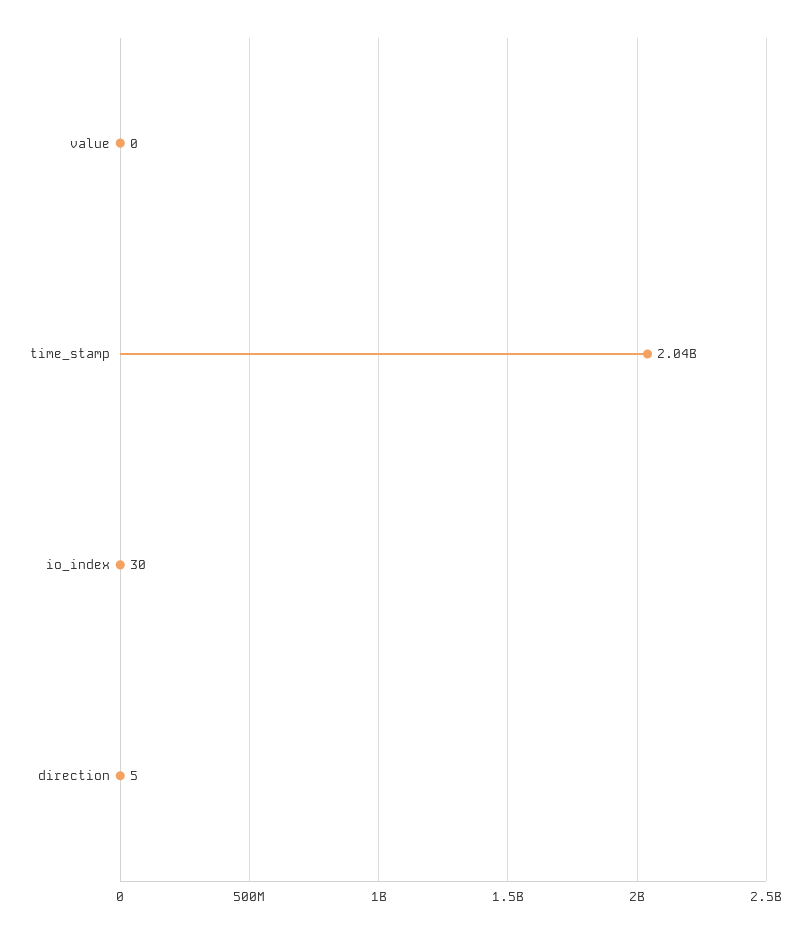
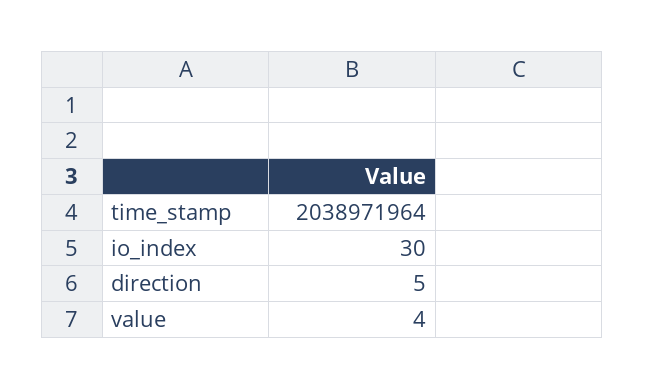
value: 0 -> 4

